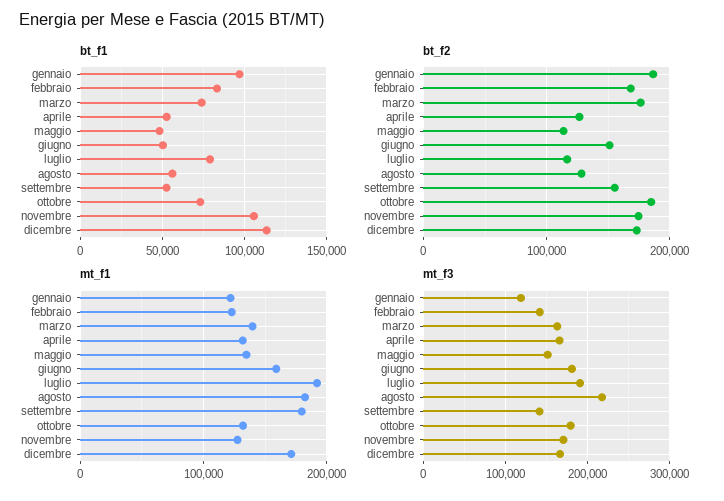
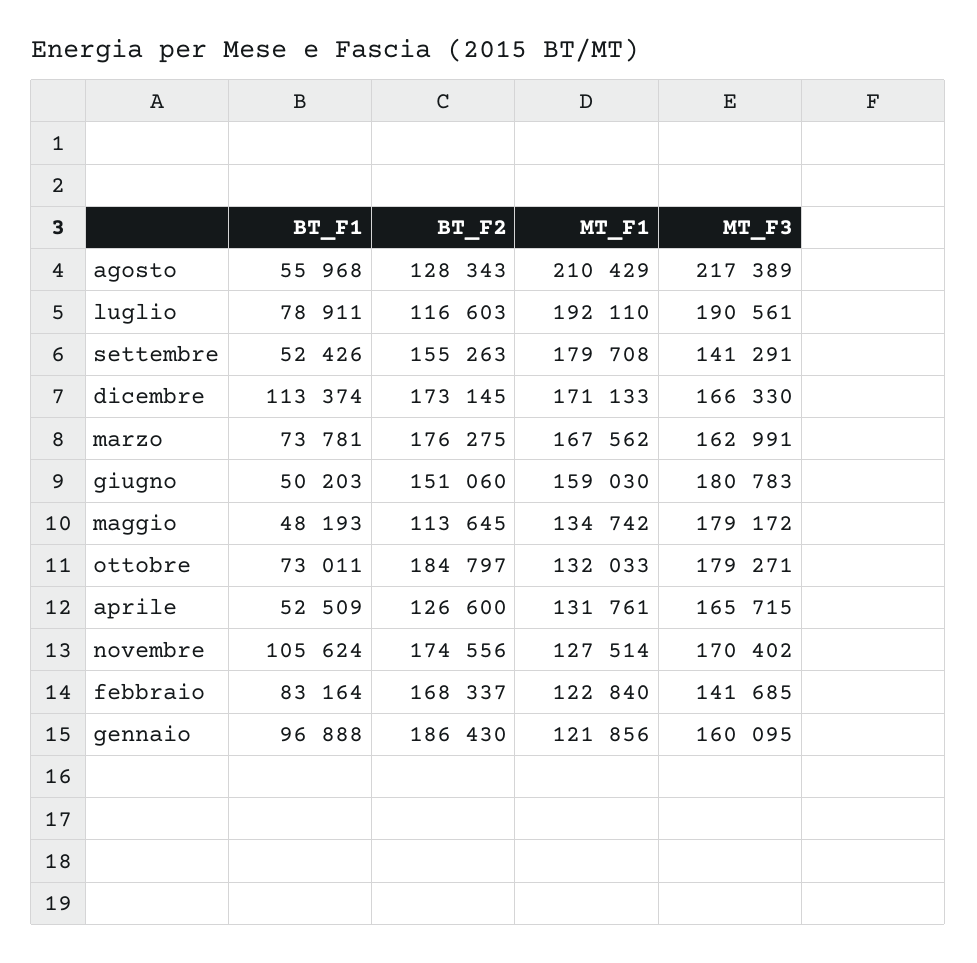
mt_f1, marzo: 140000 -> 167562
mt_f1, agosto: 180000 -> 210429
mt_f3, gennaio: 120000 -> 160095
mt_f3, maggio: 150000 -> 179172

